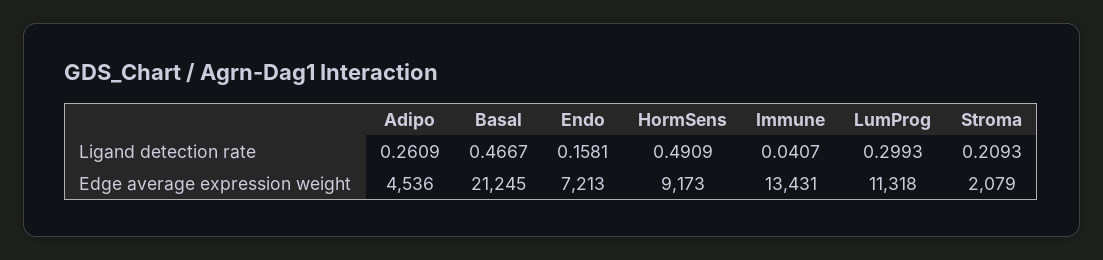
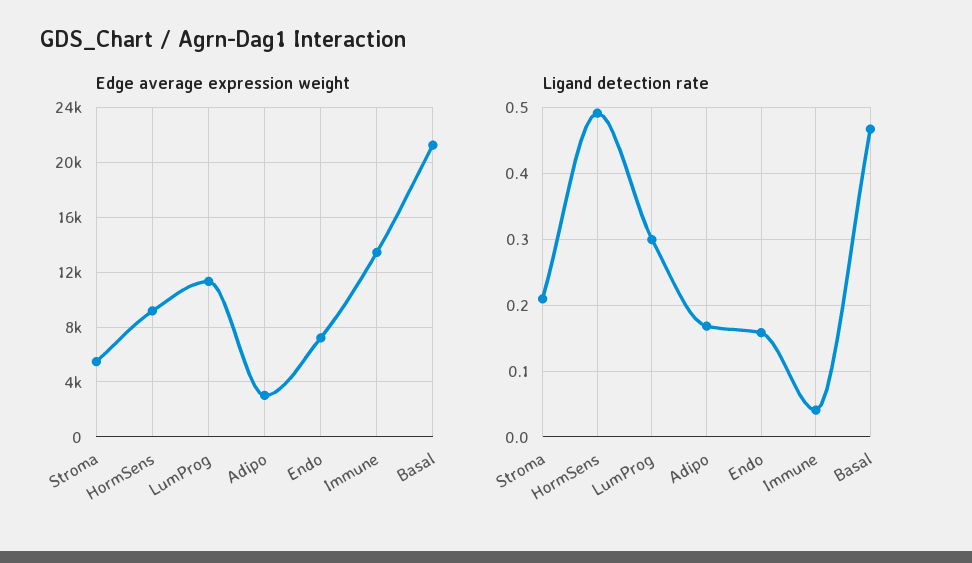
Ligand detection rate, Adipo: 0.2609 -> 0.17
Edge average expression weight, Adipo: 4536 -> 3000
Edge average expression weight, Stroma: 2079 -> 5500

